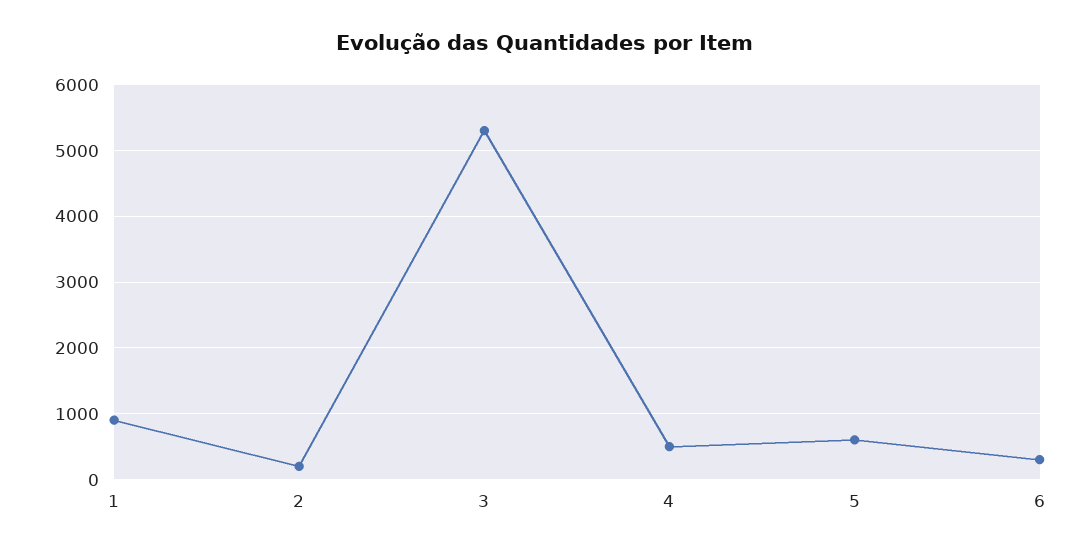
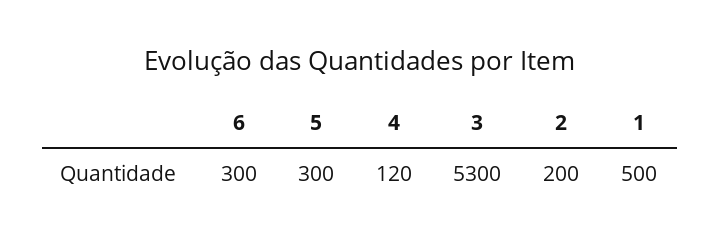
1: 900 -> 500
4: 500 -> 120
5: 600 -> 300

